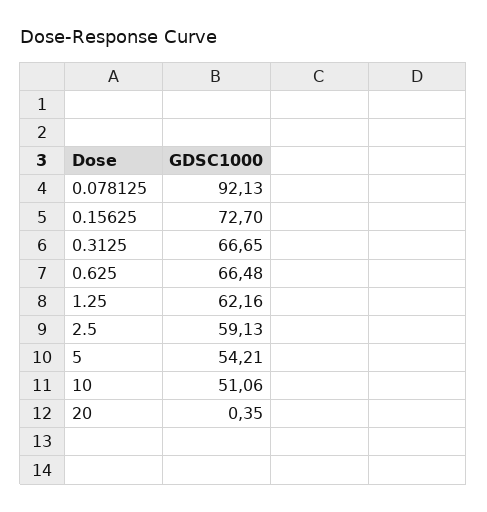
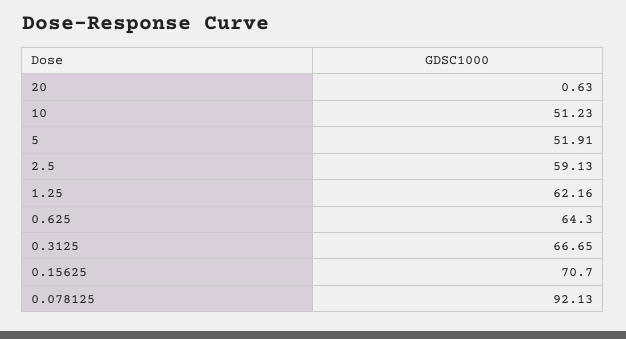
0.15625: 72.7 -> 70.7
0.625: 66.48 -> 64.3
5: 54.21 -> 51.91
10: 51.06 -> 51.23
20: 0.35 -> 0.63

